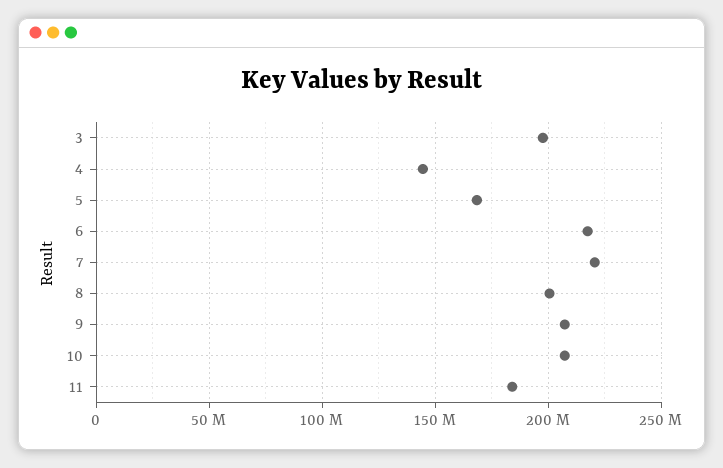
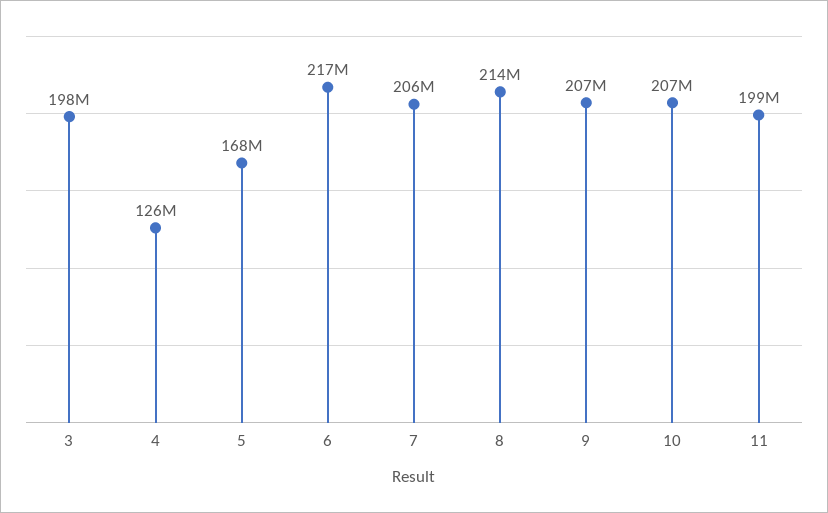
4: 145000000 -> 126000000
7: 220000000 -> 206000000
8: 200000000 -> 214000000
11: 185000000 -> 199000000

